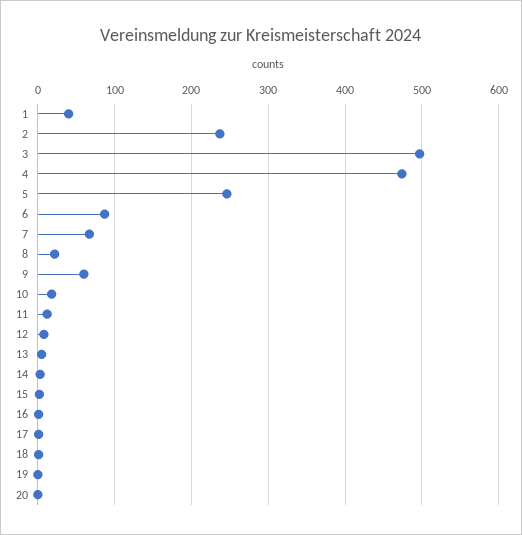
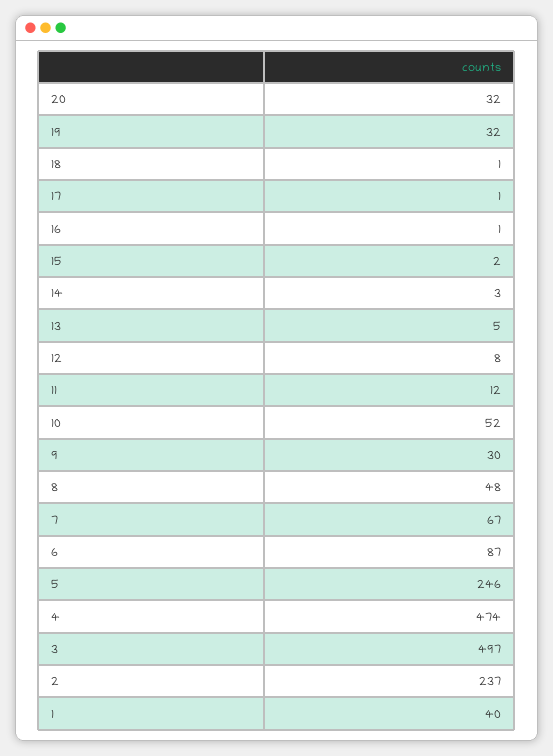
8: 20 -> 48
9: 60 -> 30
10: 20 -> 52
19: 0 -> 32
20: 0 -> 32

